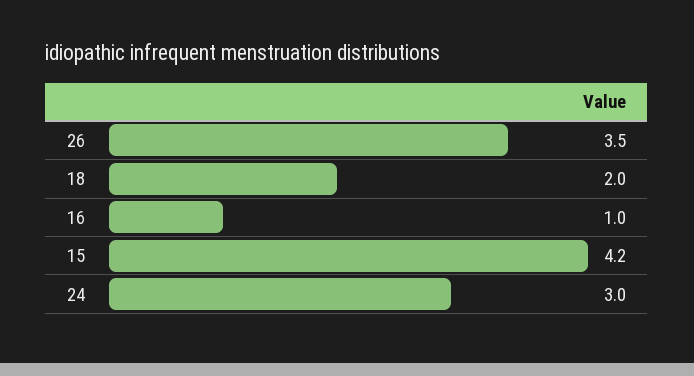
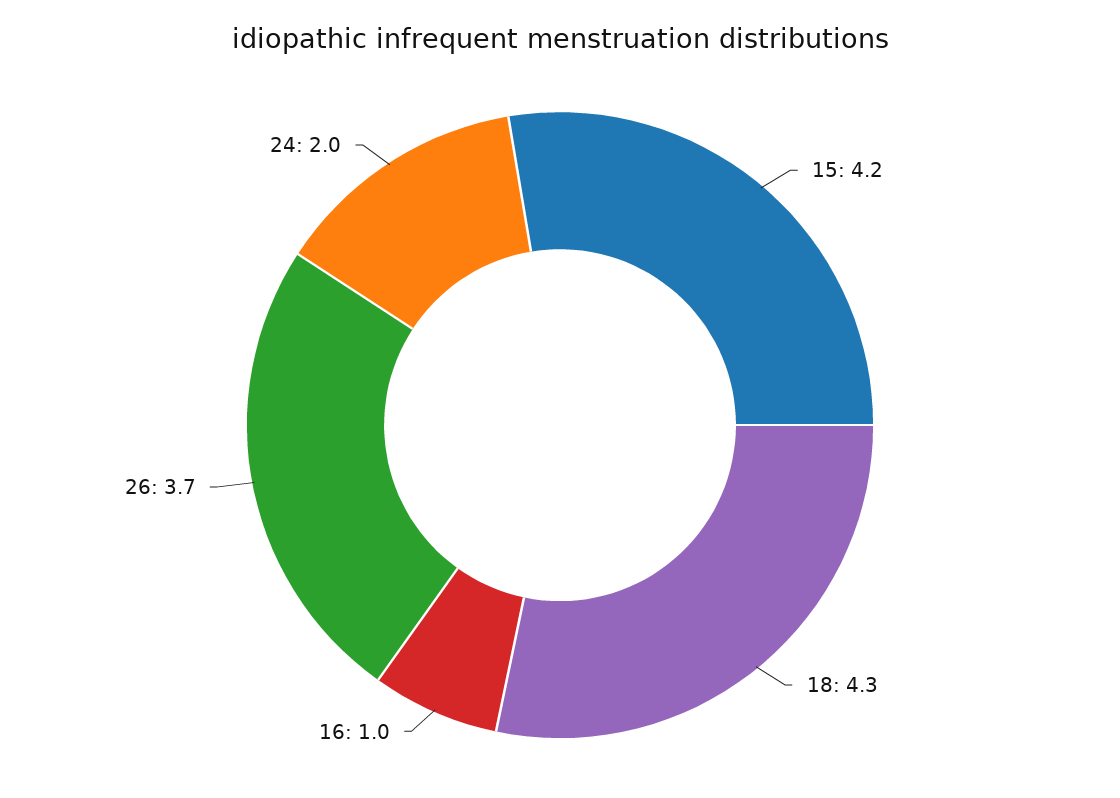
26: 3.5 -> 3.7
18: 2 -> 4.3
24: 3 -> 2

